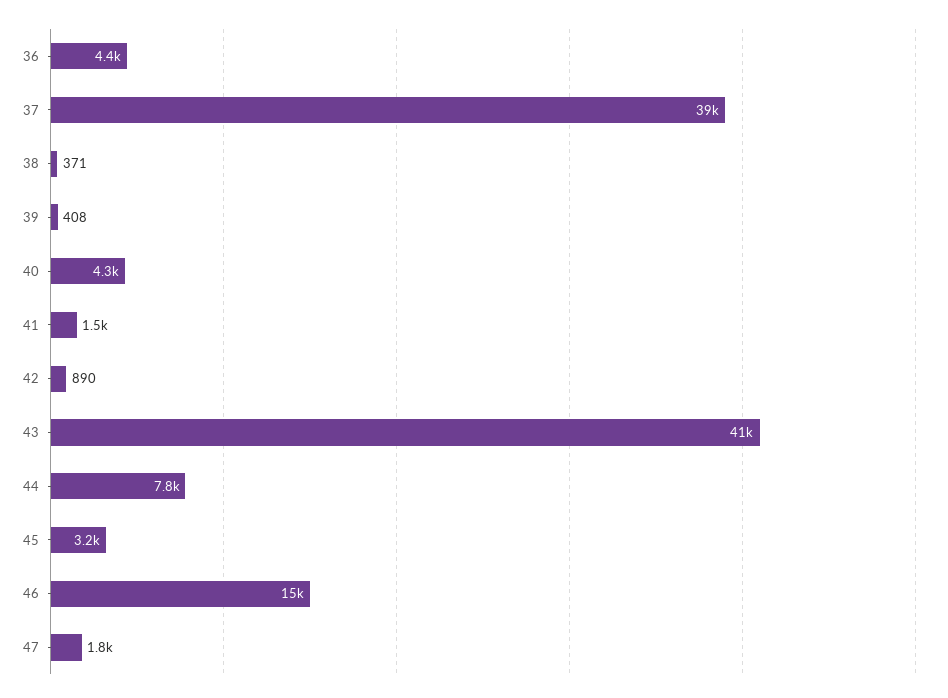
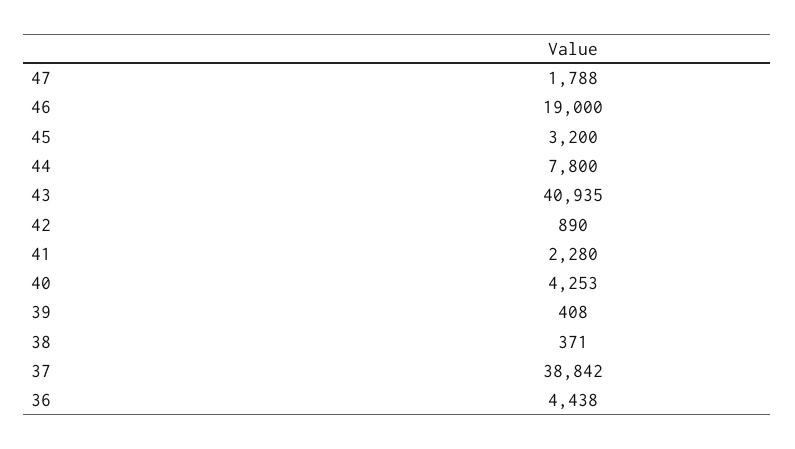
41: 1500 -> 2280
46: 15000 -> 19000

